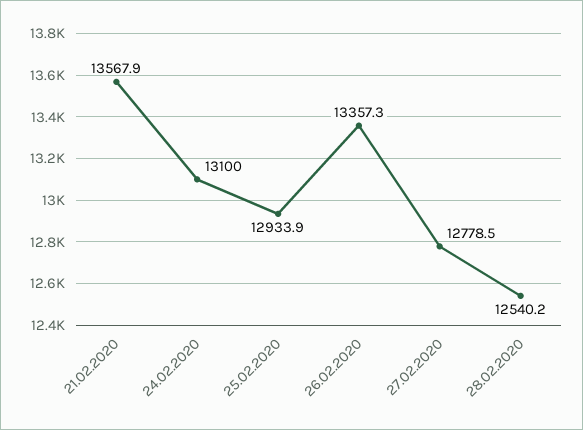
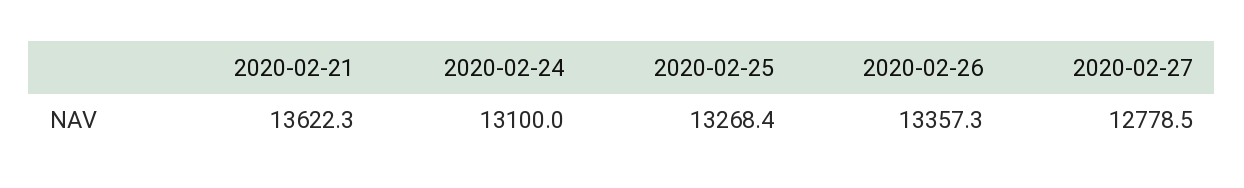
21.02.2020: 13567.9 -> 13622.3
25.02.2020: 12933.9 -> 13268.4
28.02.2020: 12540.2 -> none

